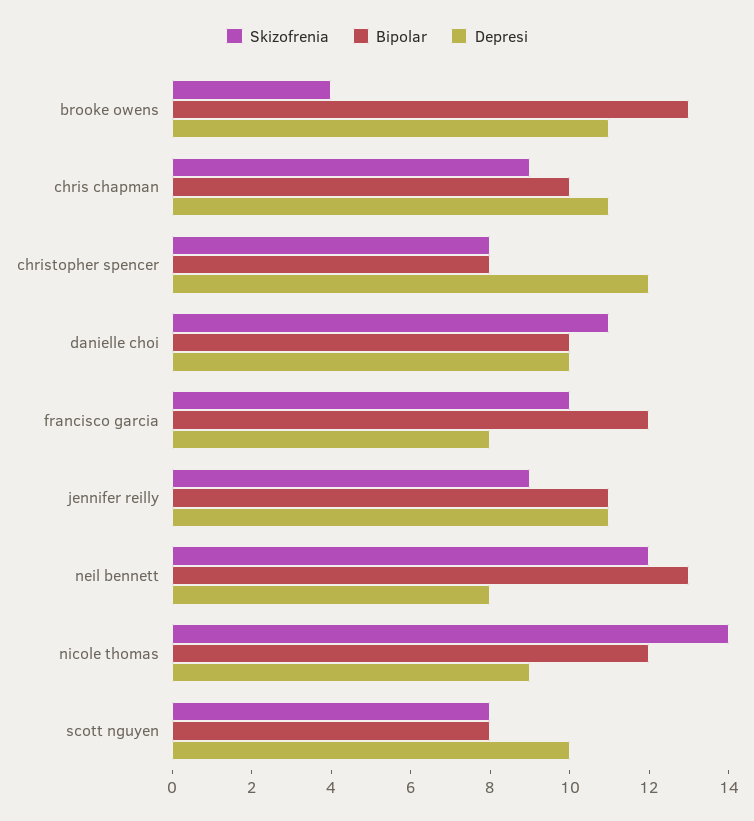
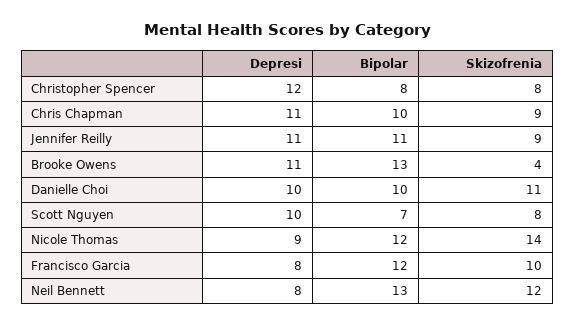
Bipolar, scott nguyen: 8 -> 7

